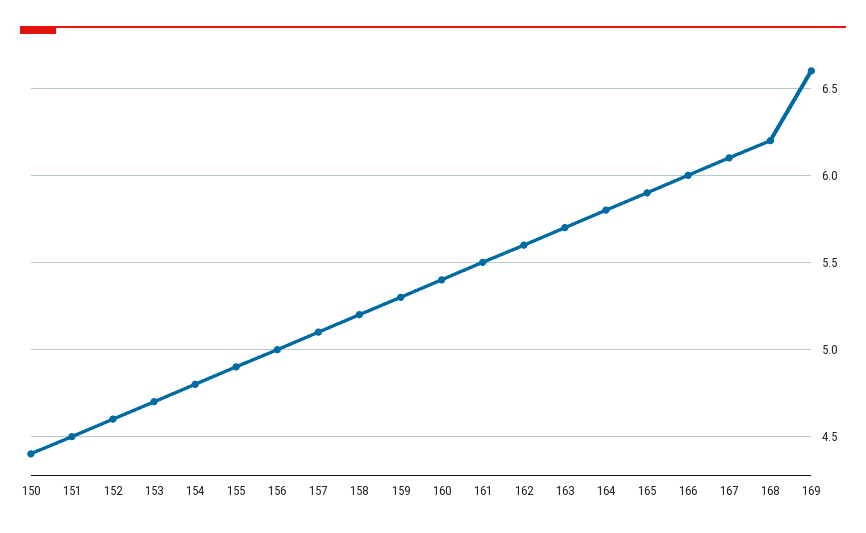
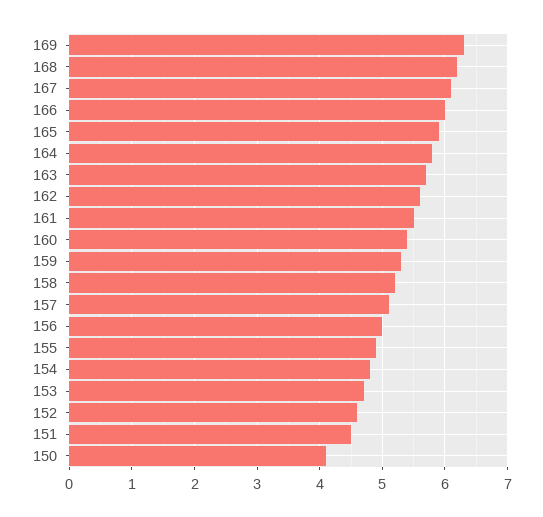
150: 4.4 -> 4.1
169: 6.6 -> 6.3

